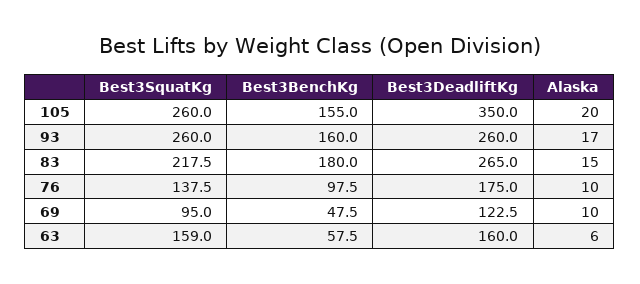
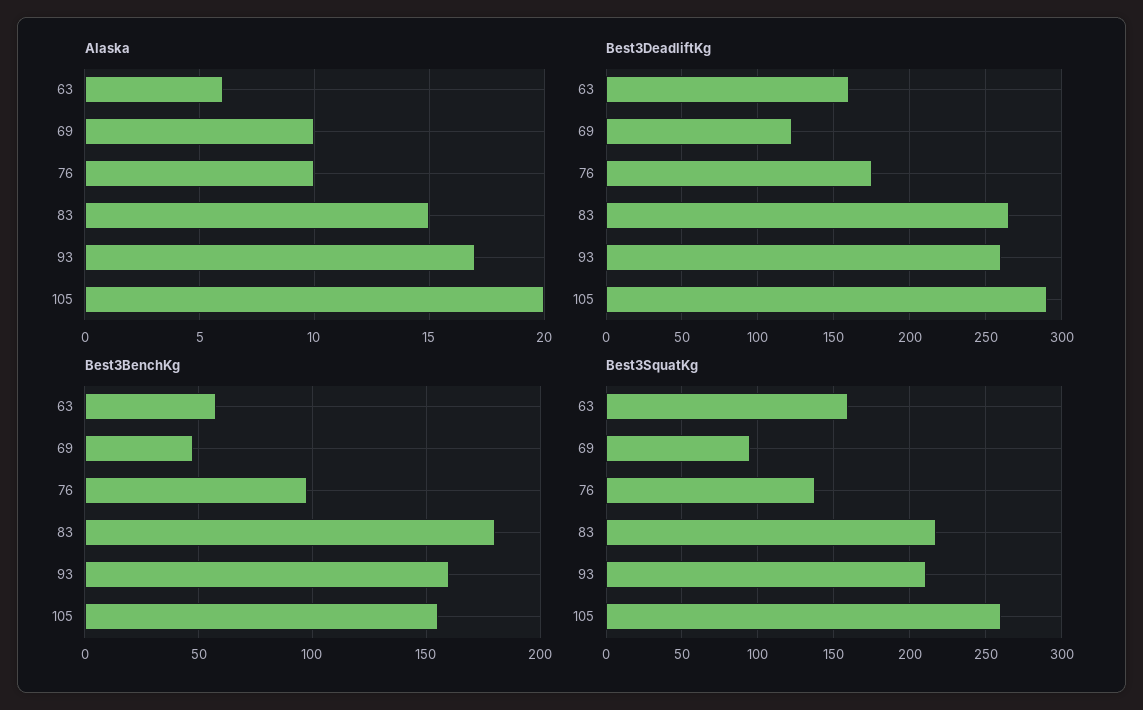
Best3DeadliftKg, 105: 350 -> 290
Best3SquatKg, 93: 260 -> 210

